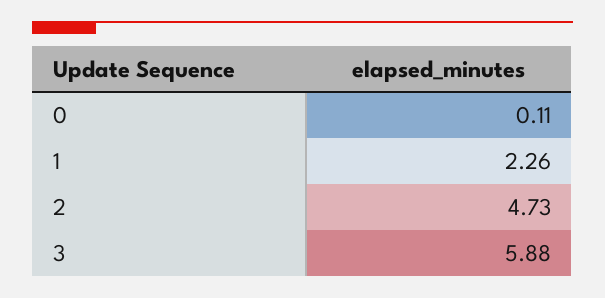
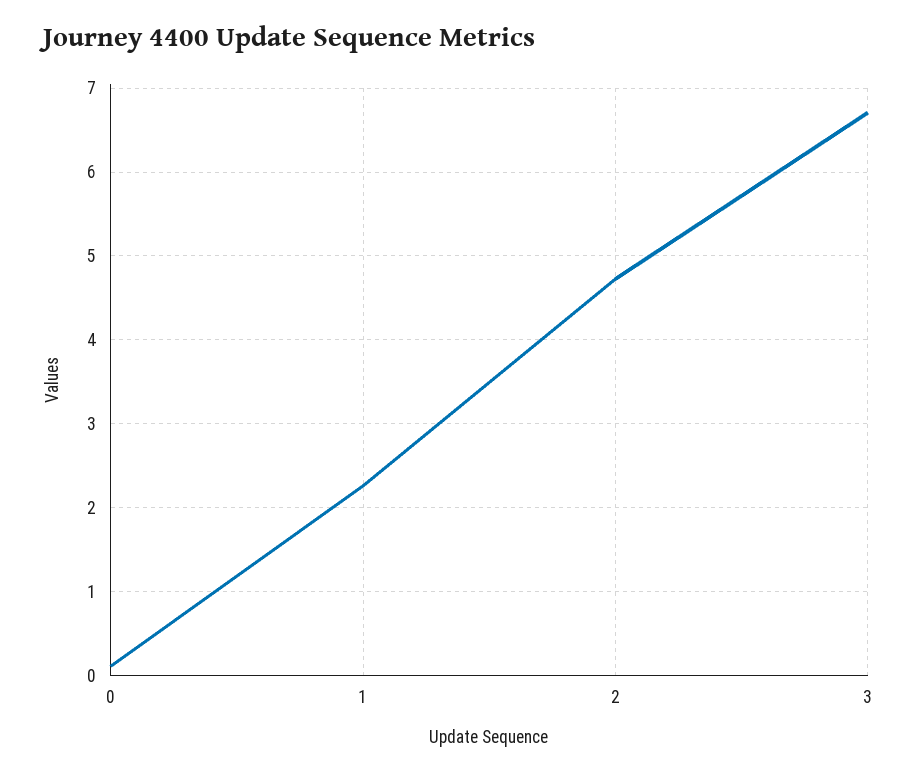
3: 5.88 -> 6.7

